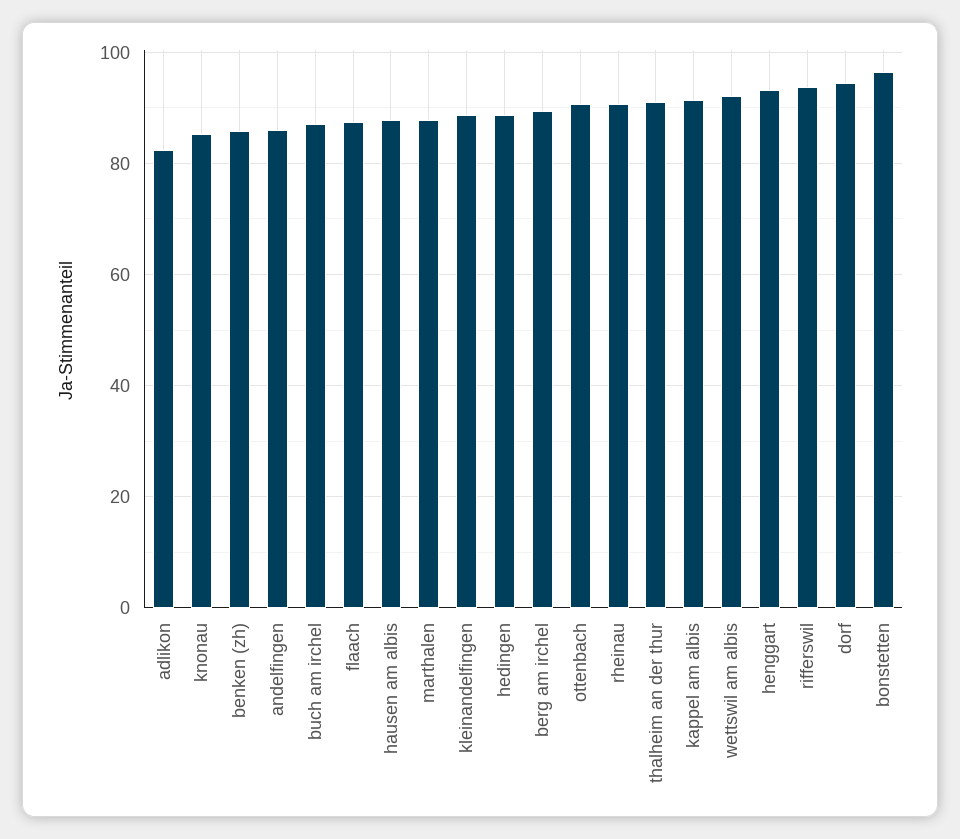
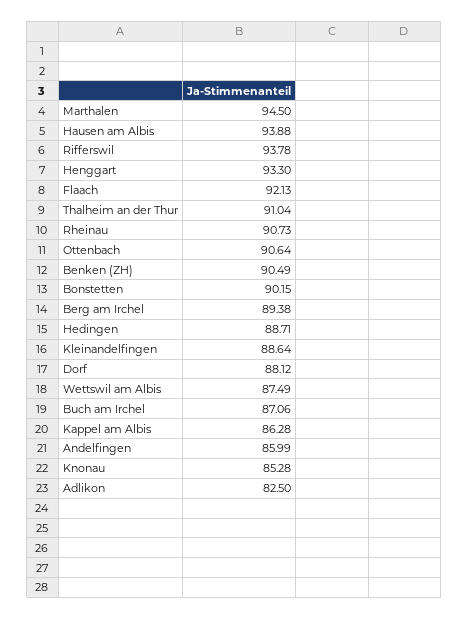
benken (zh): 86 -> 90.49
flaach: 88 -> 92.13
hausen am albis: 88 -> 93.88
marthalen: 88 -> 94.5
kappel am albis: 92 -> 86.28
wettswil am albis: 92 -> 87.49
dorf: 94 -> 88.12
bonstetten: 96 -> 90.15

